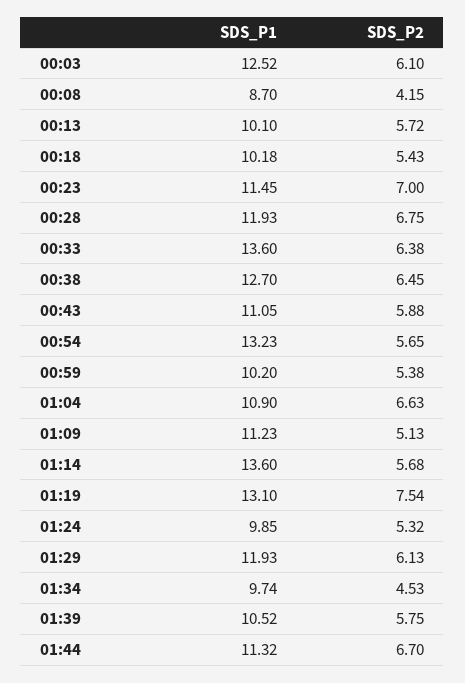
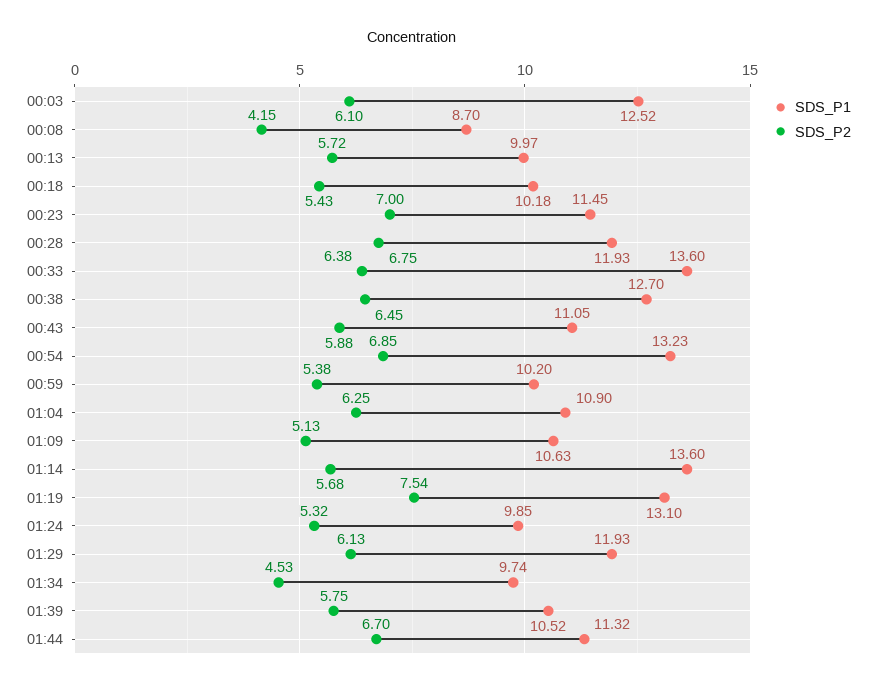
SDS_P1, 00:13: 10.1 -> 9.97
SDS_P2, 00:54: 5.65 -> 6.85
SDS_P2, 01:04: 6.63 -> 6.25
SDS_P1, 01:09: 11.23 -> 10.63

